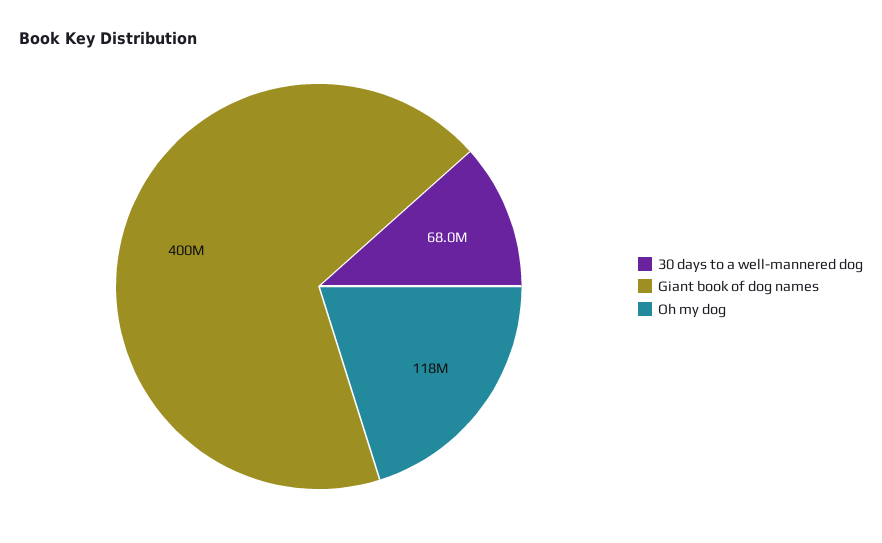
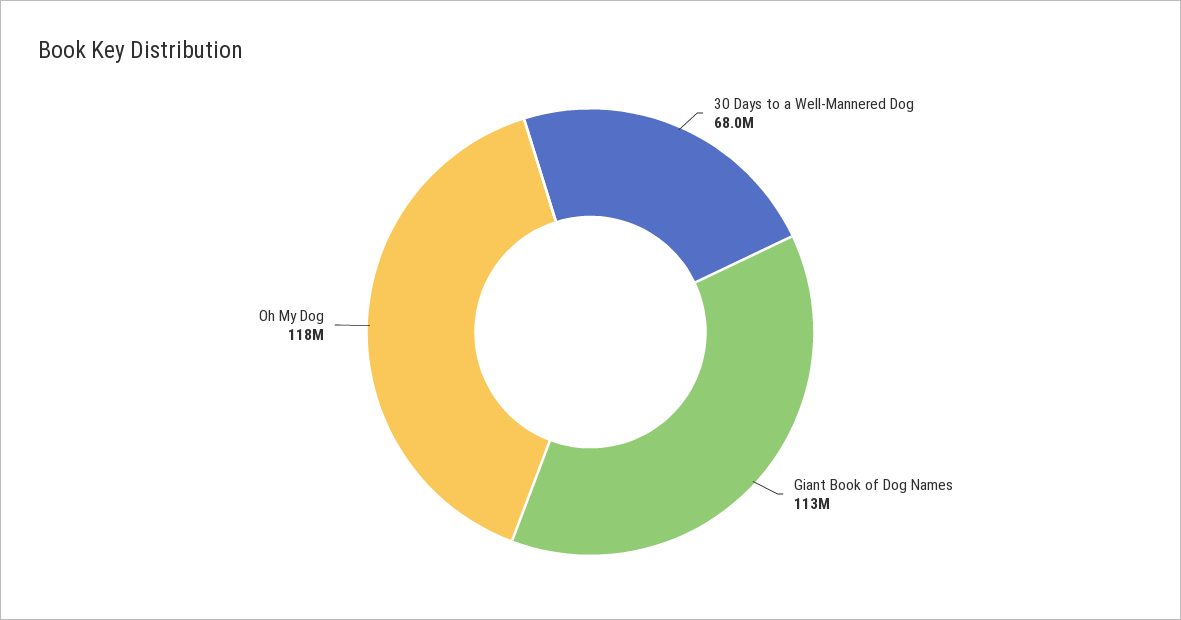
Giant book of dog names: 400000000 -> 113000000

